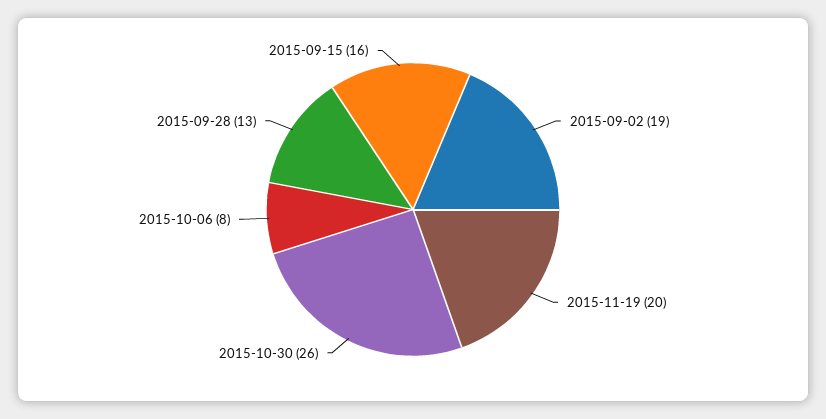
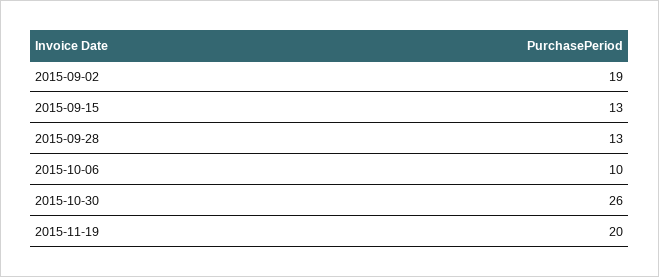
2015-10-06: 8 -> 10
2015-09-15: 16 -> 13

